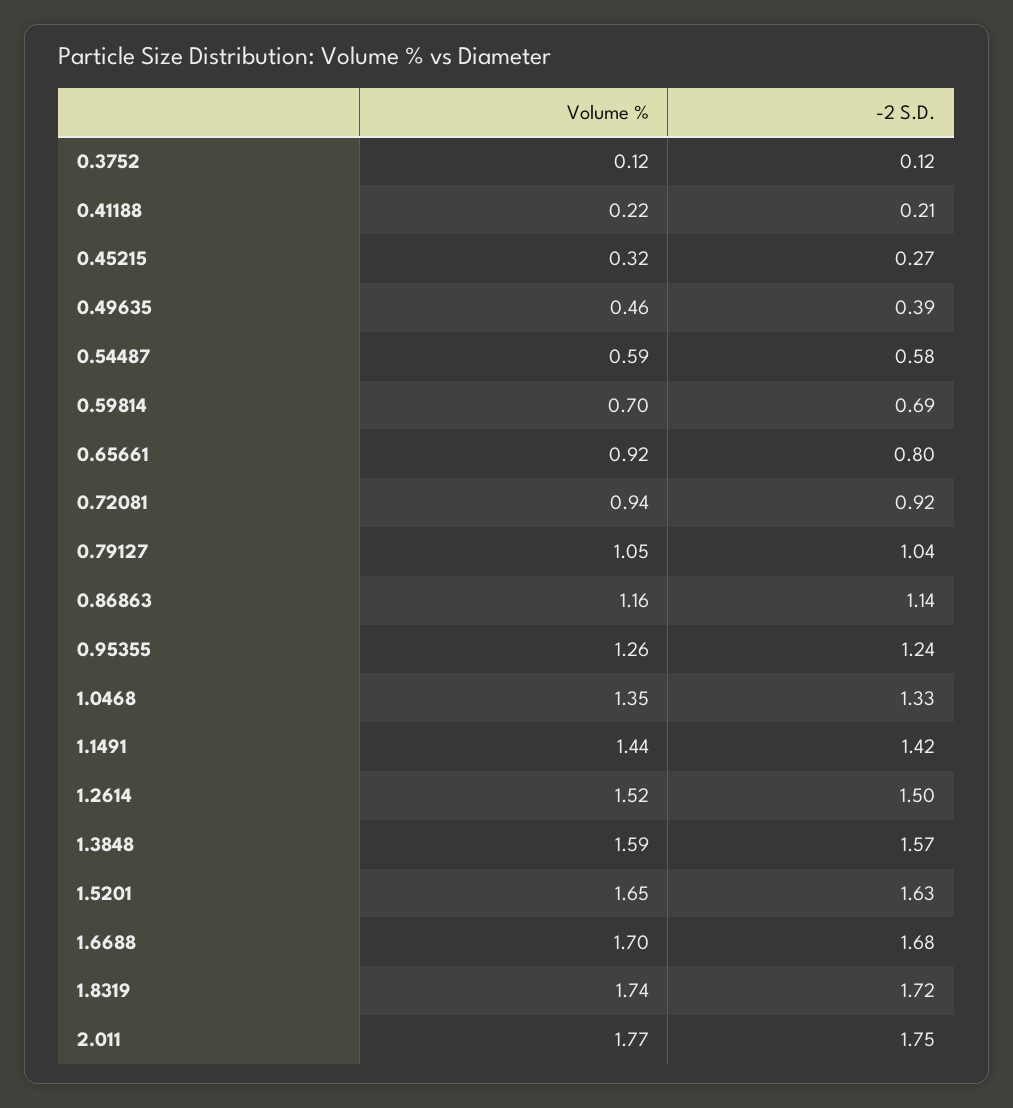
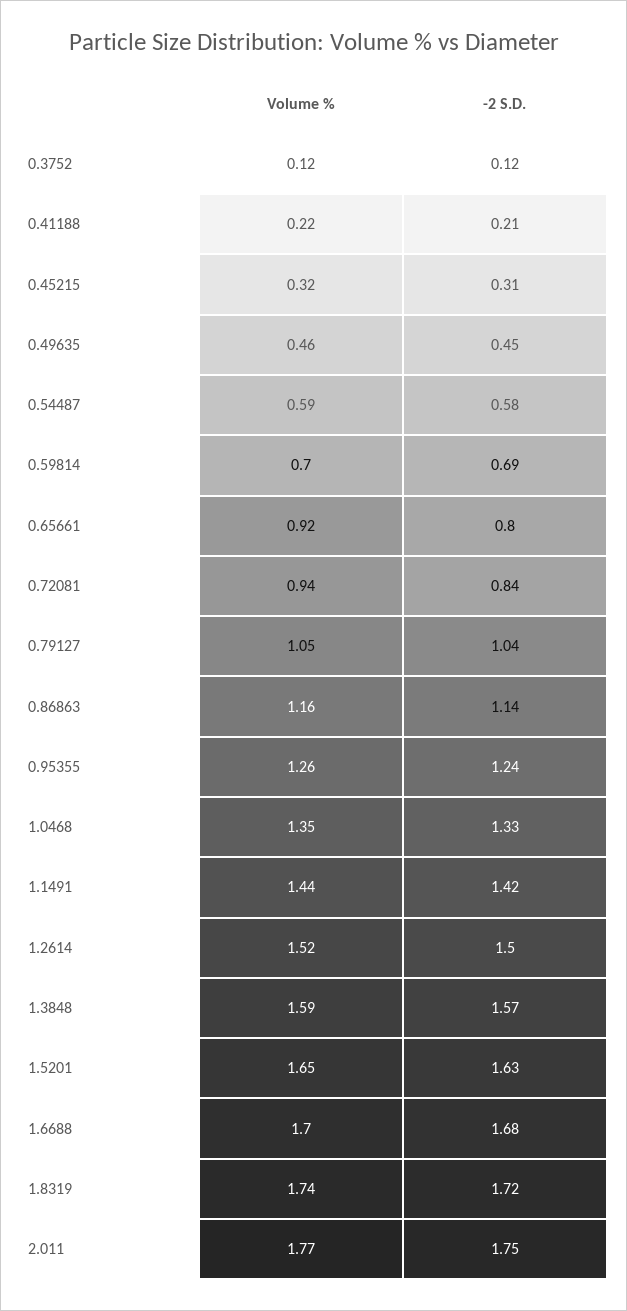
-2 S.D., 0.45215: 0.27 -> 0.31
-2 S.D., 0.49635: 0.39 -> 0.45
-2 S.D., 0.72081: 0.92 -> 0.84

